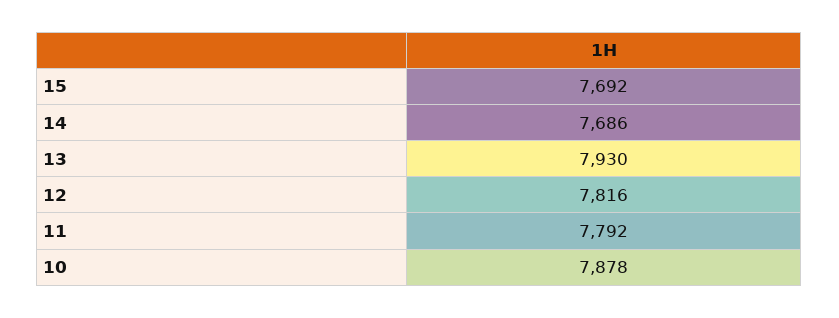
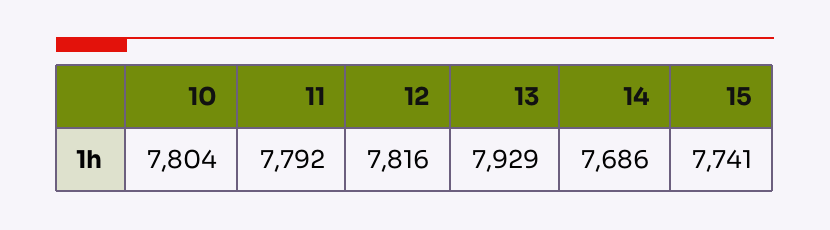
15: 7692 -> 7741
13: 7930 -> 7929
10: 7878 -> 7804

